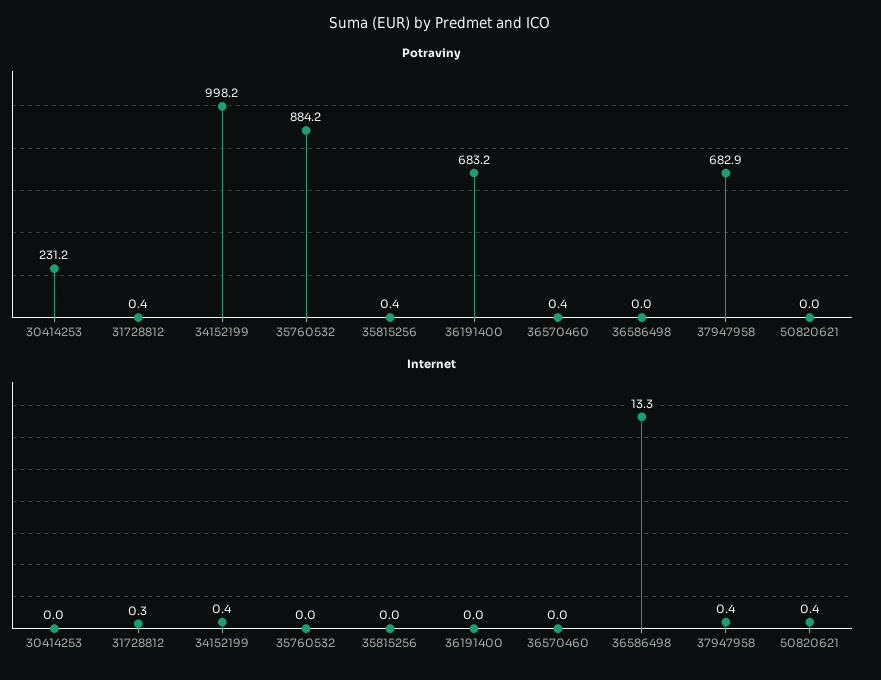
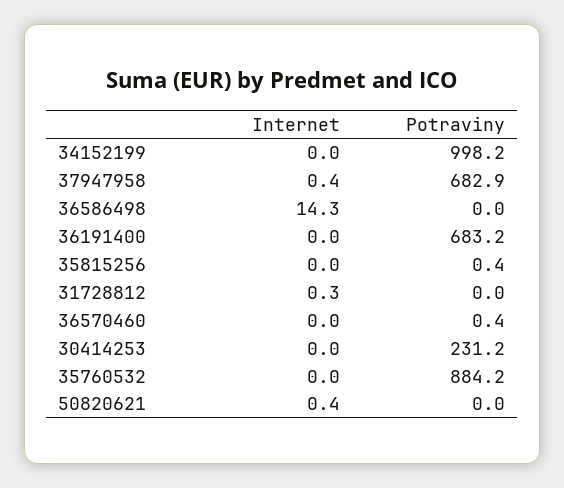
Potraviny, 31728812: 0.4 -> 0
Internet, 34152199: 0.4 -> 0
Internet, 36586498: 13.3 -> 14.3

